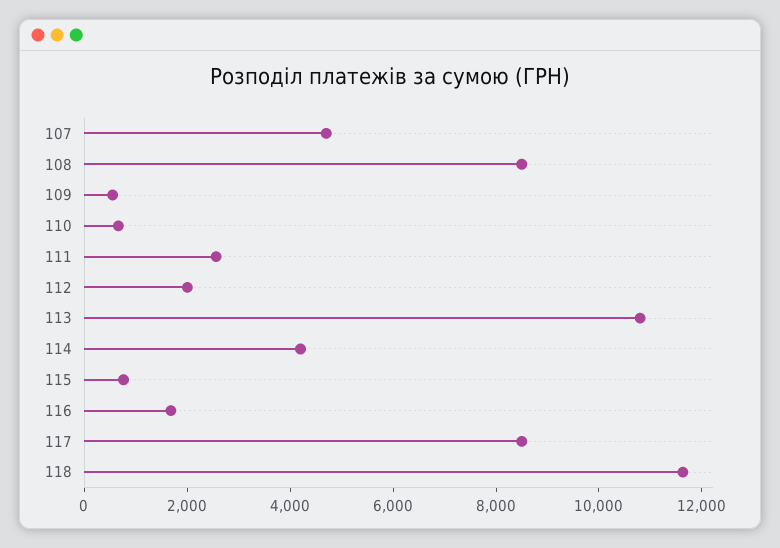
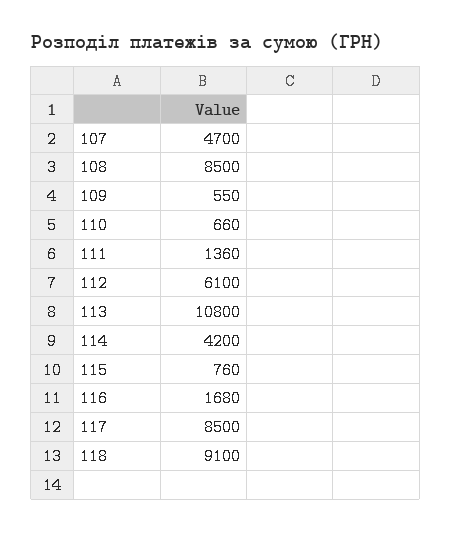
111: 2500 -> 1360
112: 2000 -> 6100
118: 11500 -> 9100

